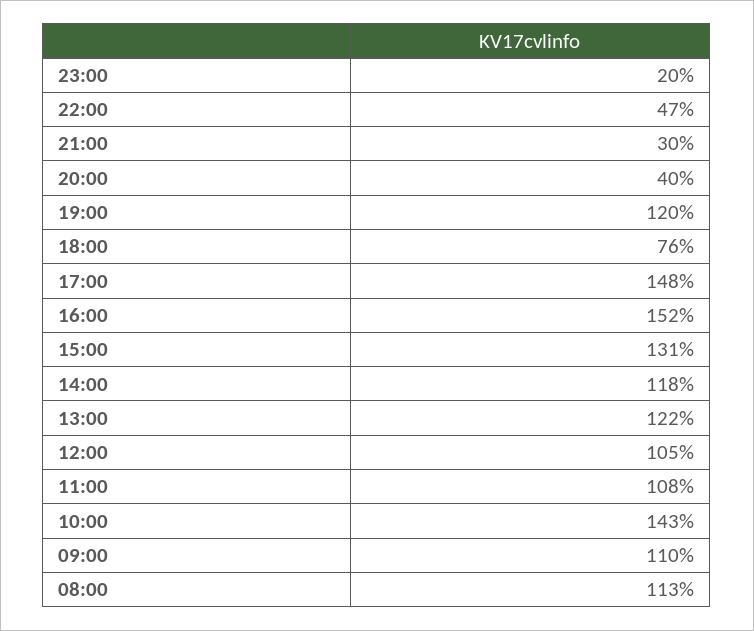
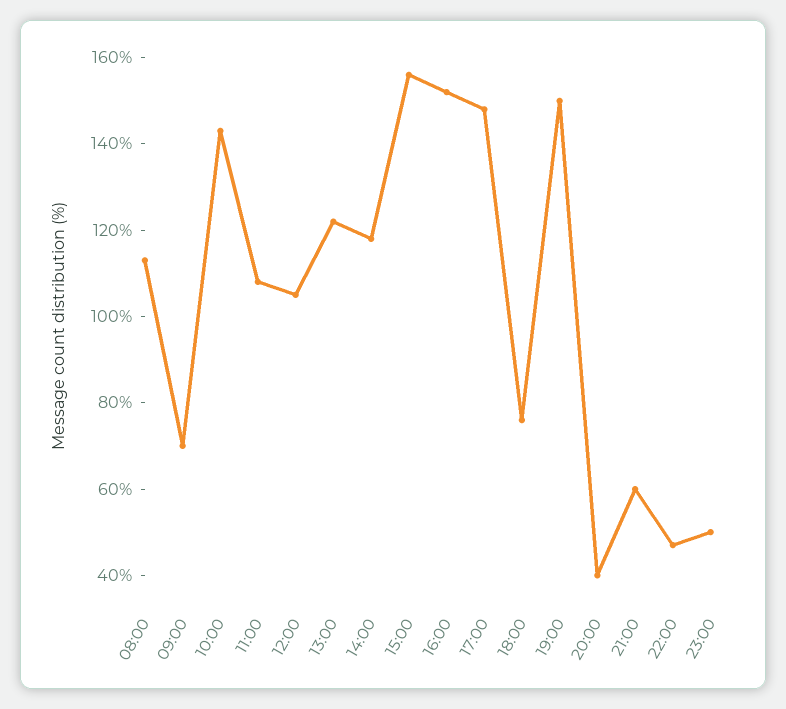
23:00: 20 -> 50
21:00: 30 -> 60
19:00: 120 -> 150
15:00: 131 -> 155
09:00: 110 -> 70

